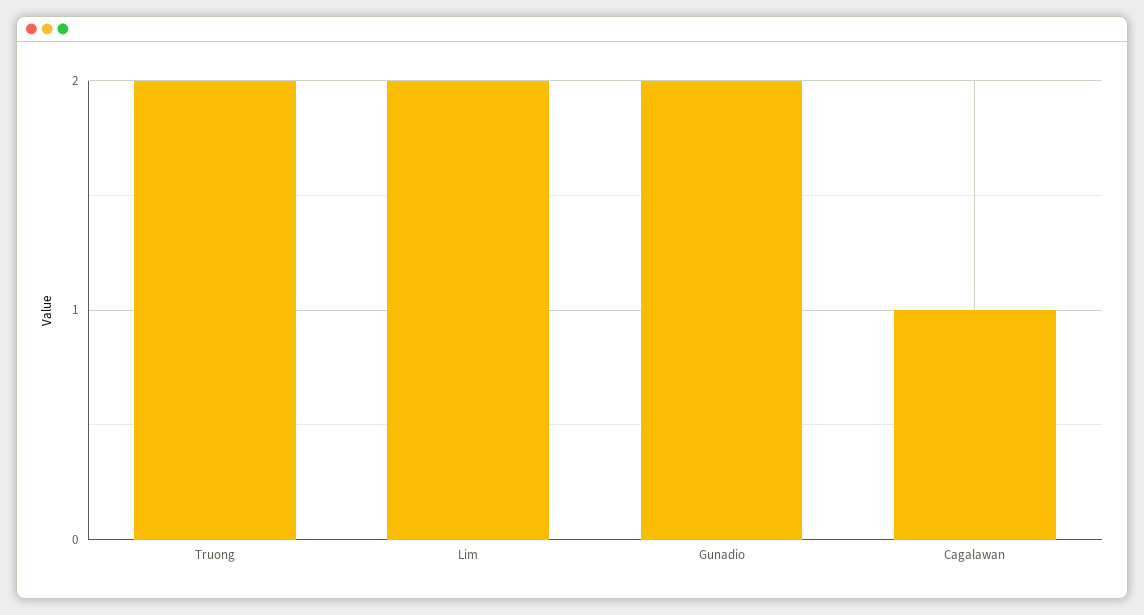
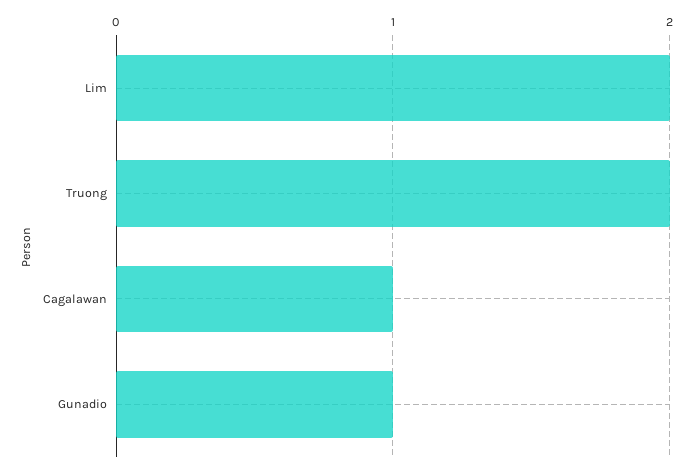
Gunadio: 2 -> 1

